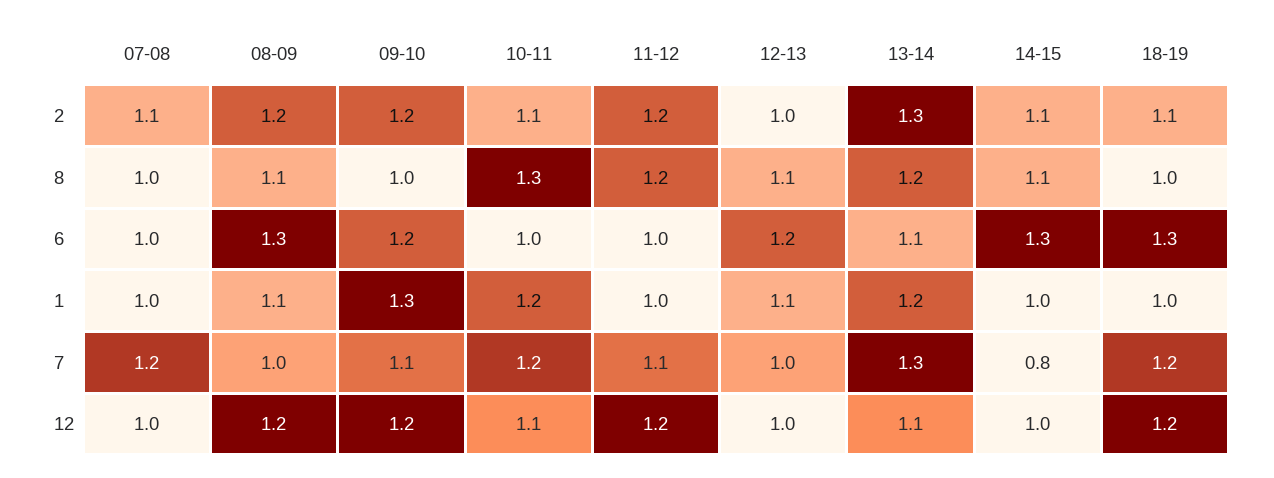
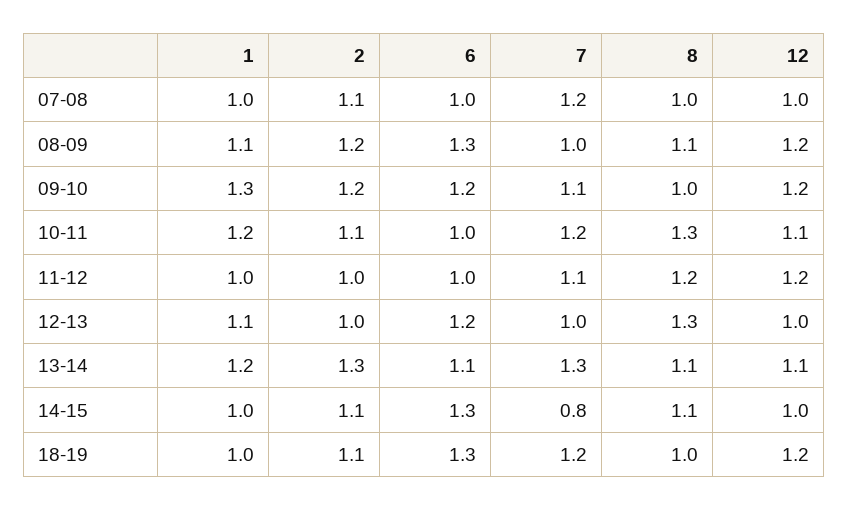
11-12, 2: 1.2 -> 1
12-13, 8: 1.1 -> 1.3
13-14, 8: 1.2 -> 1.1

